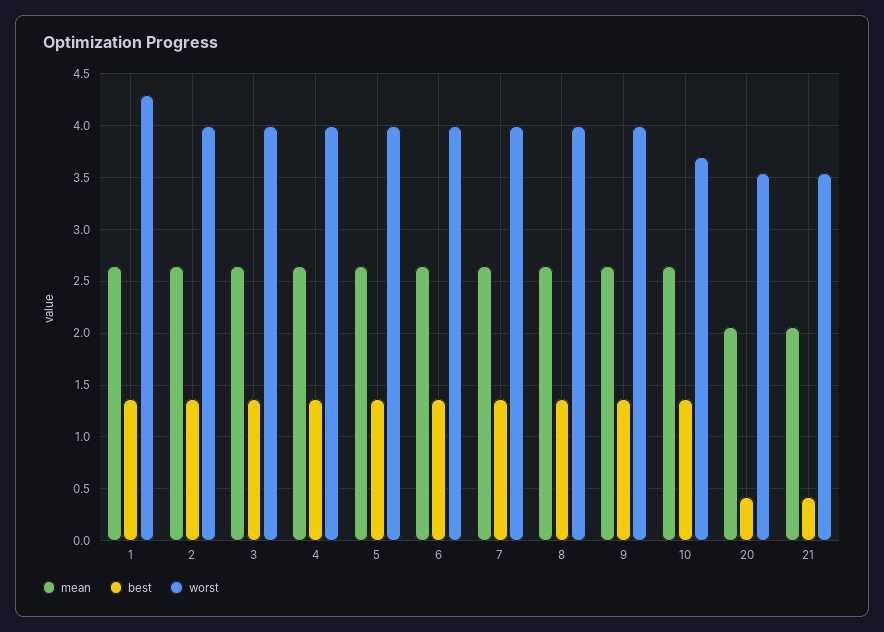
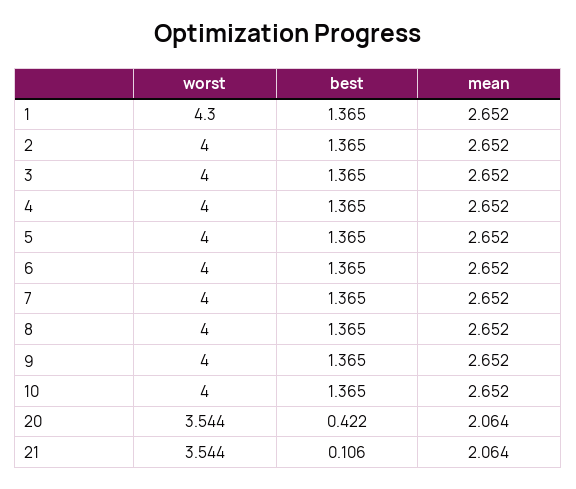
worst, 10: 3.7 -> 4
best, 21: 0.4 -> 0.106

